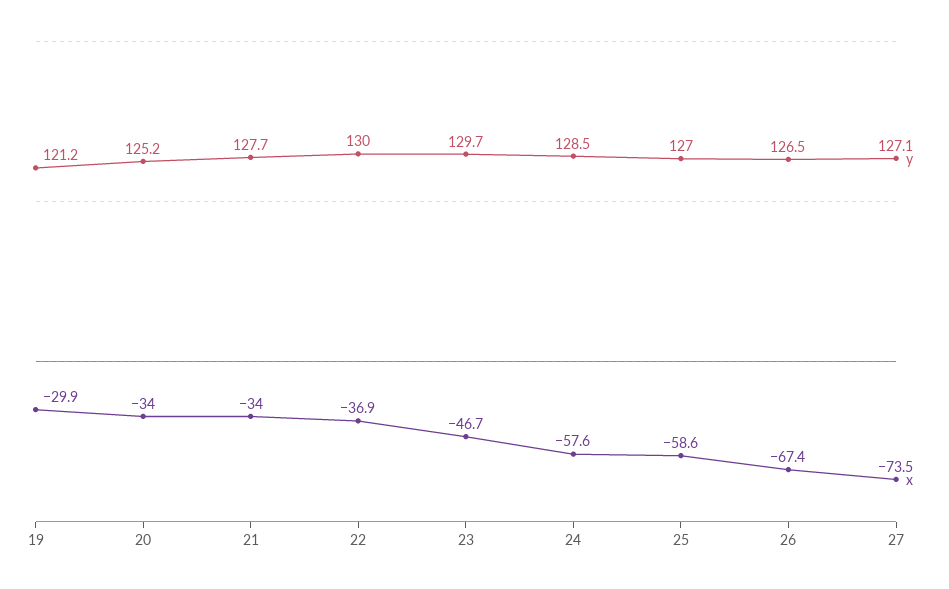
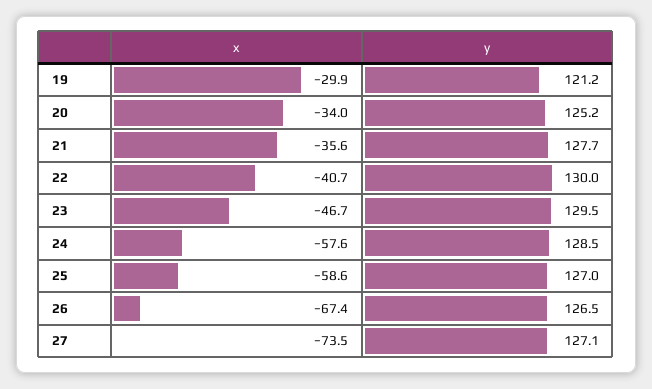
x, 21: -34 -> -35.6
x, 22: -36.9 -> -40.7
y, 23: 129.7 -> 129.5

